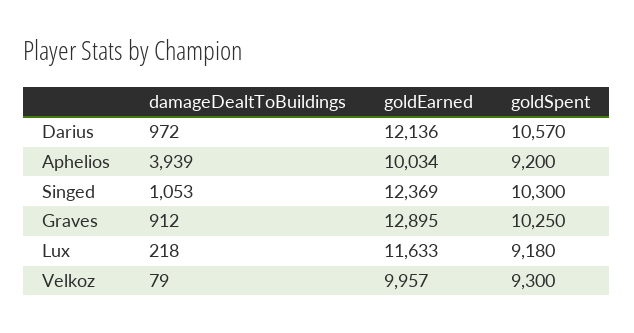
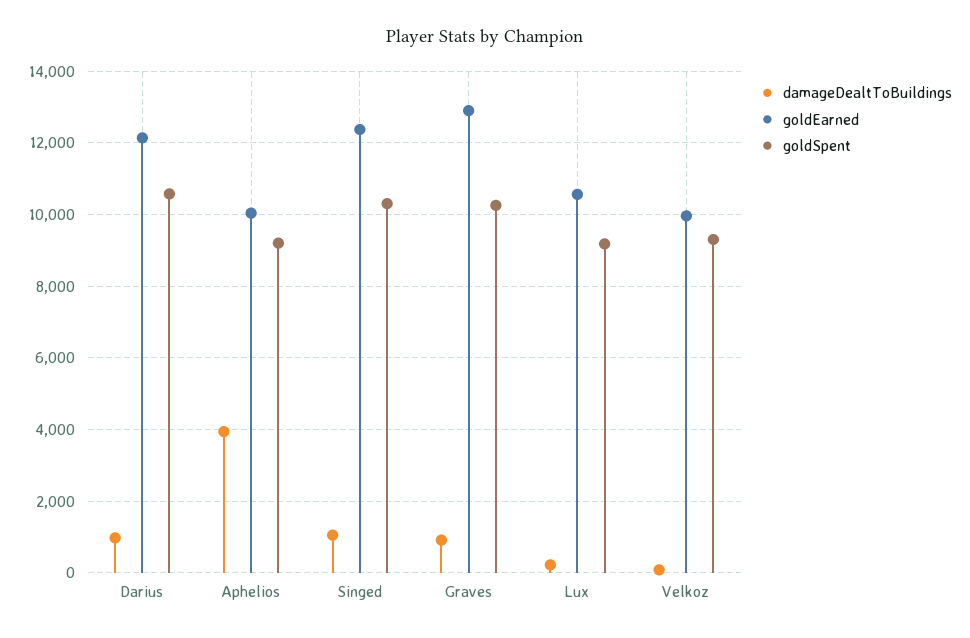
goldEarned, Lux: 11633 -> 10600

